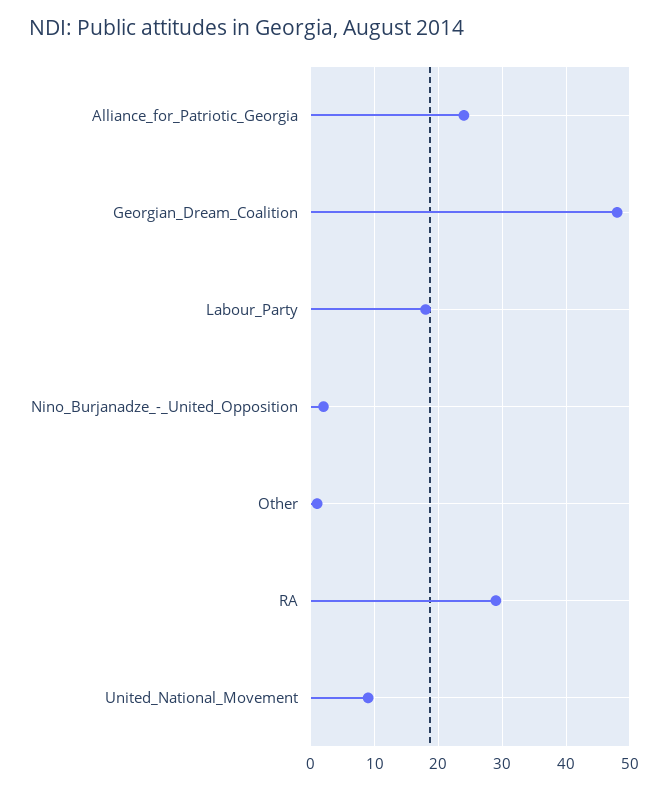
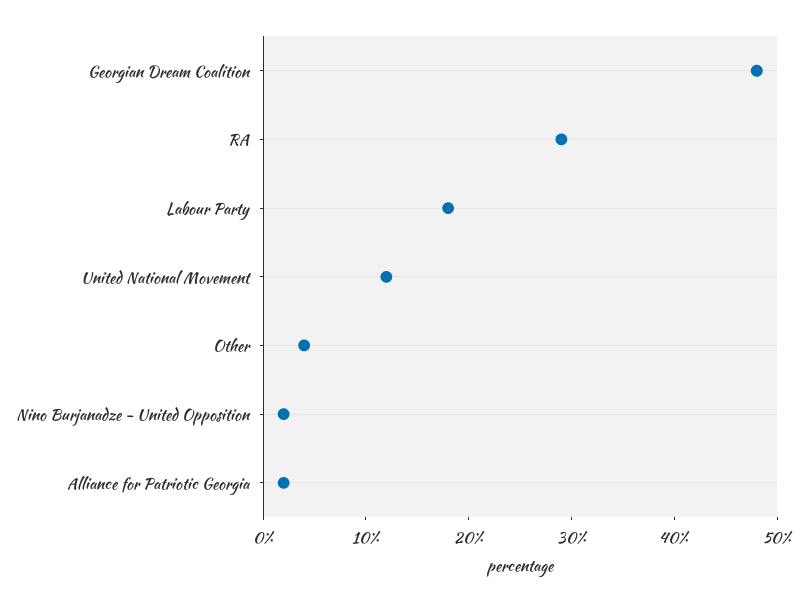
Alliance_for_Patriotic_Georgia: 24 -> 2
Other: 1 -> 4
United_National_Movement: 9 -> 12

